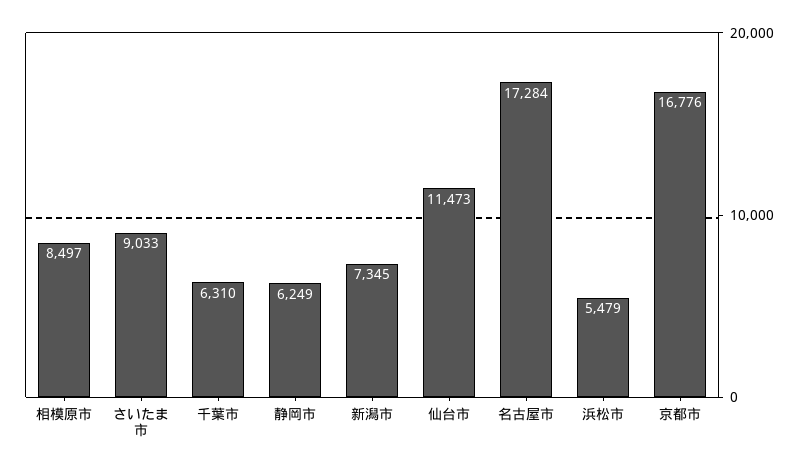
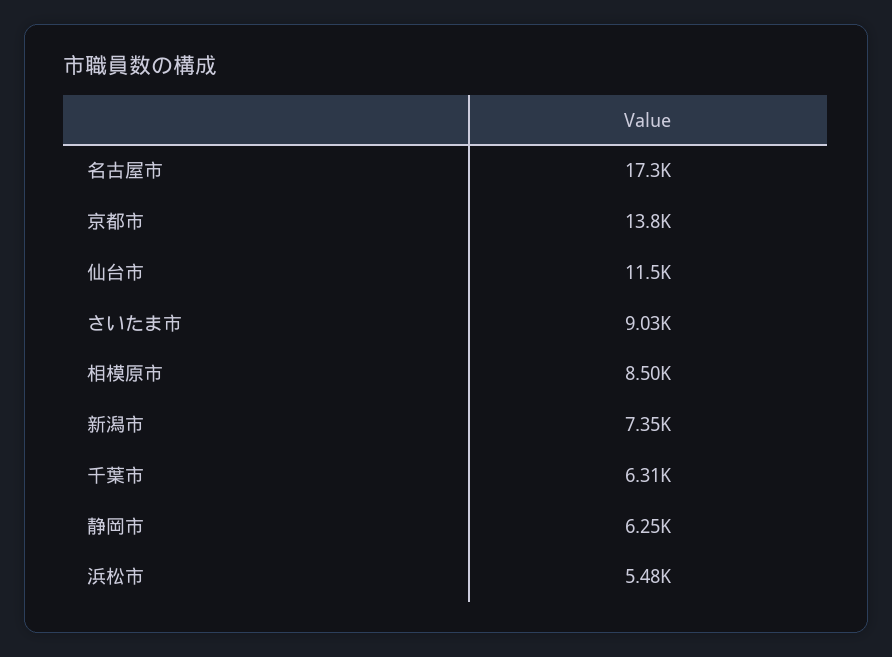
京都市: 16776 -> 13800

